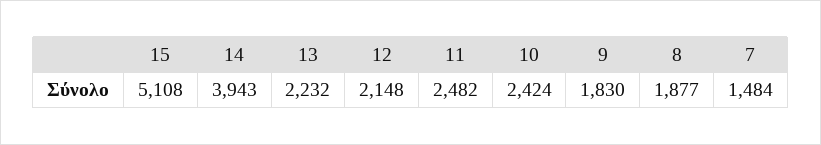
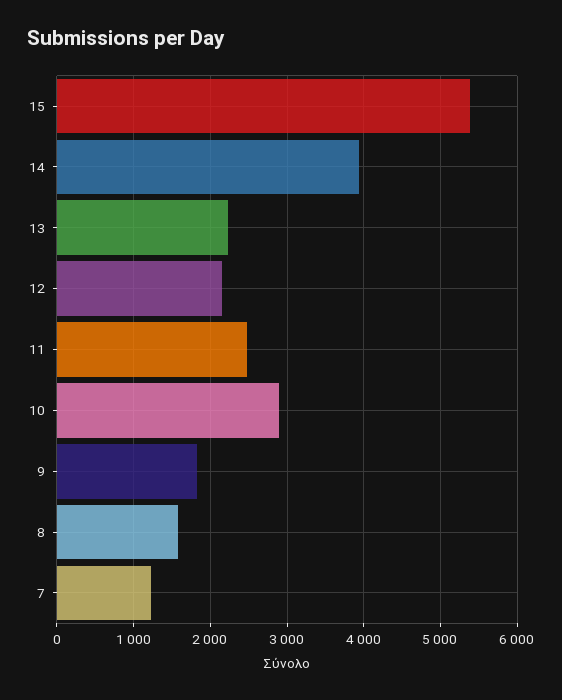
15: 5108 -> 5400
10: 2424 -> 2900
8: 1877 -> 1600
7: 1484 -> 1200

